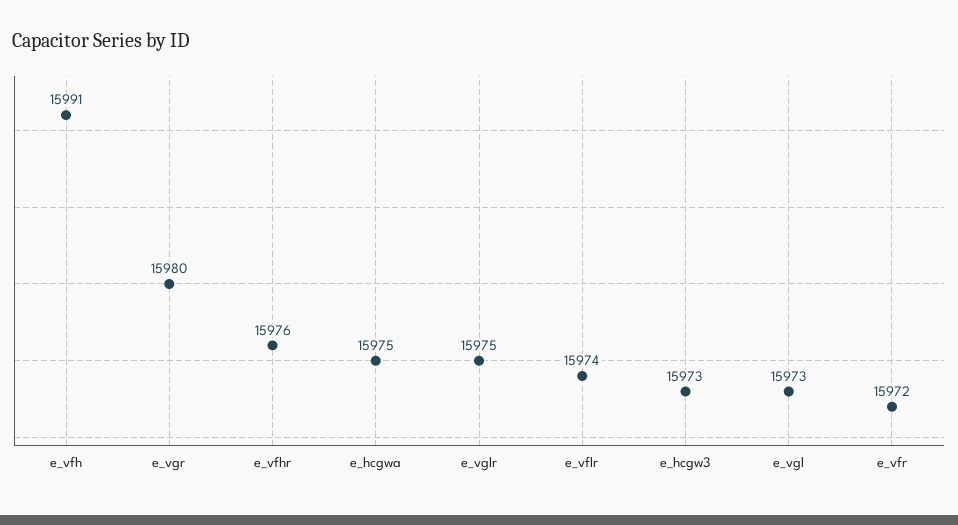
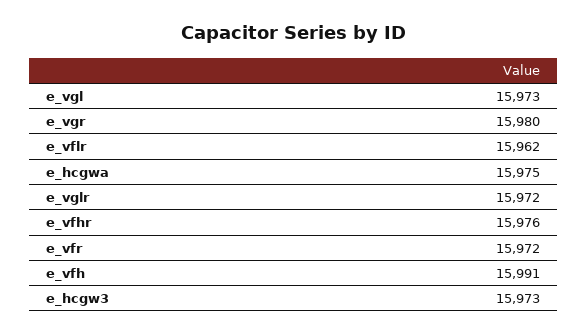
e_vglr: 15975 -> 15972
e_vflr: 15974 -> 15962

